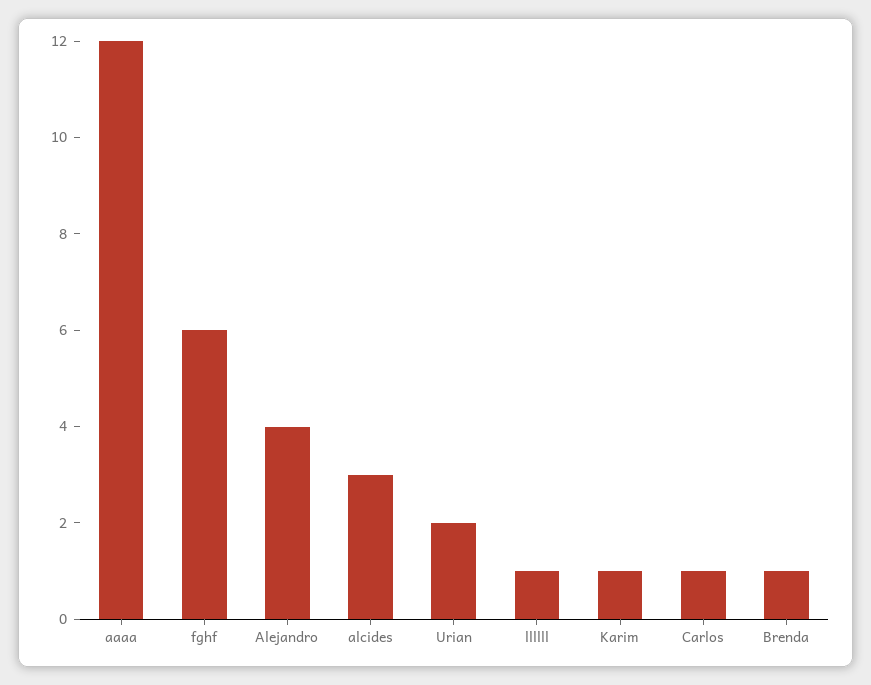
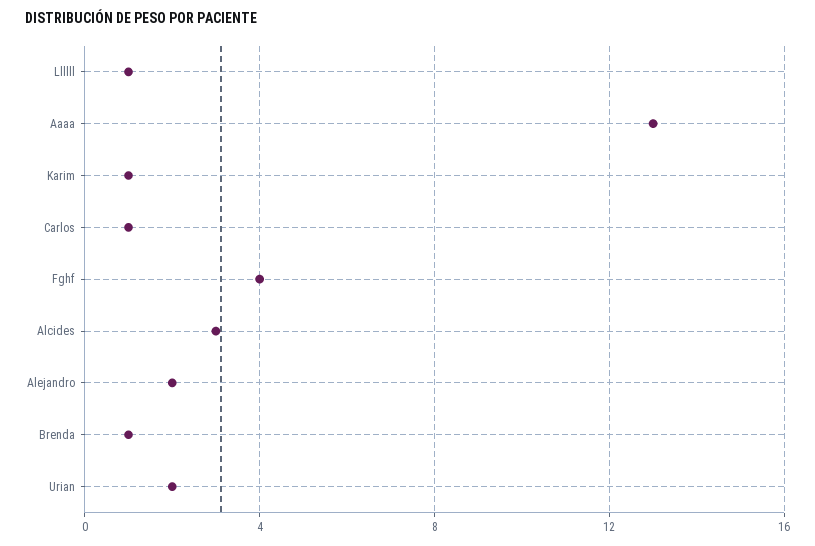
aaaa: 12 -> 13
fghf: 6 -> 4
Alejandro: 4 -> 2

